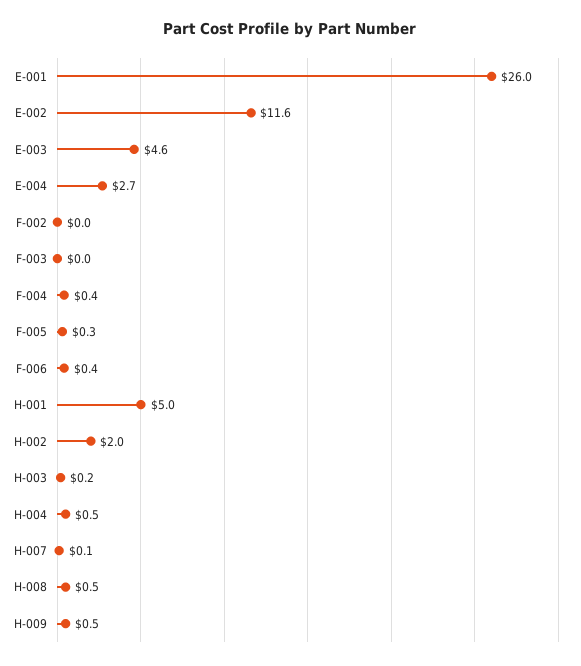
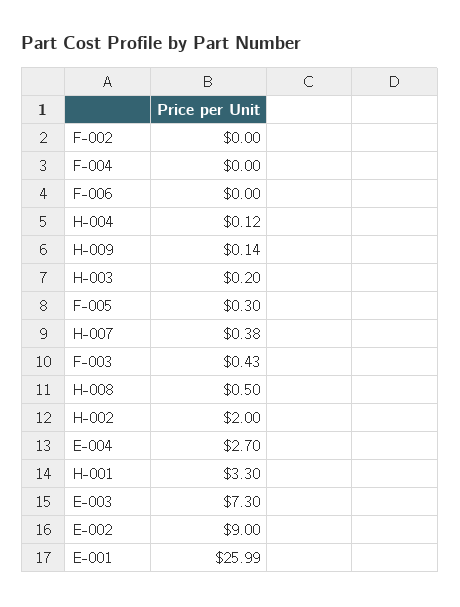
E-002: 11.6 -> 9
E-003: 4.6 -> 7.3
F-003: 0 -> 0.43
F-004: 0.4 -> 0
F-006: 0.4 -> 0
H-001: 5 -> 3.3
H-004: 0.5 -> 0.12
H-007: 0.1 -> 0.38
H-009: 0.5 -> 0.14

